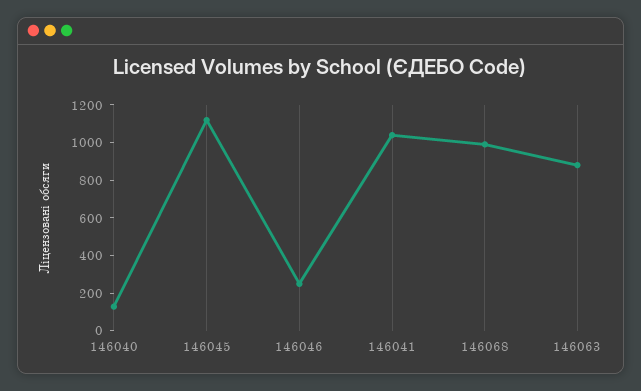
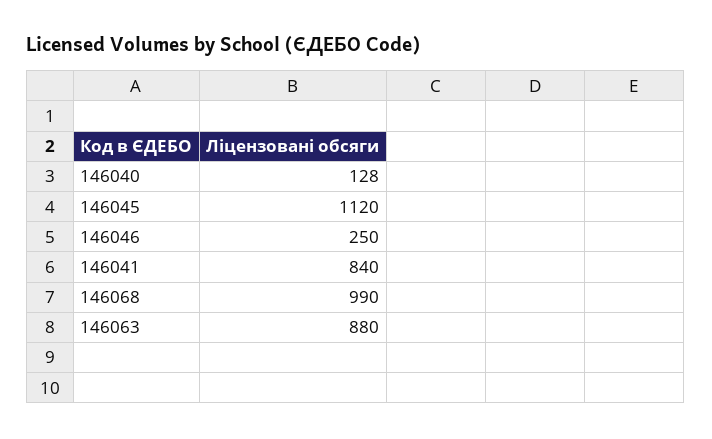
146041: 1050 -> 840

